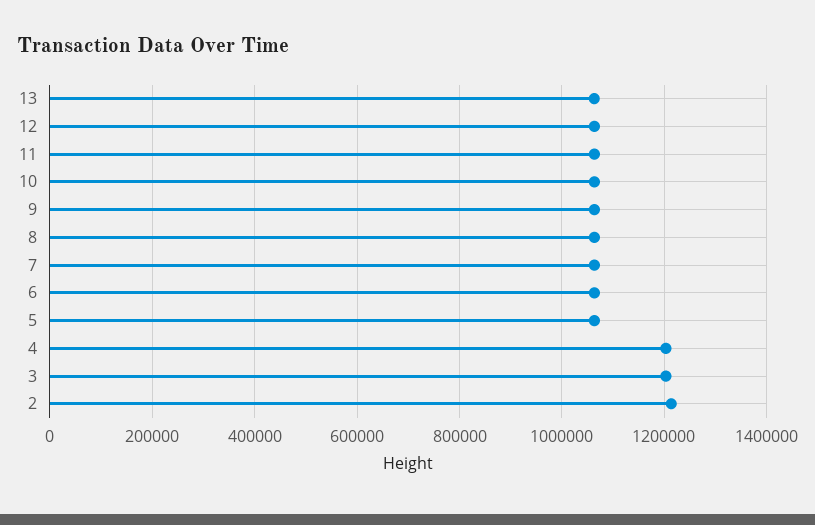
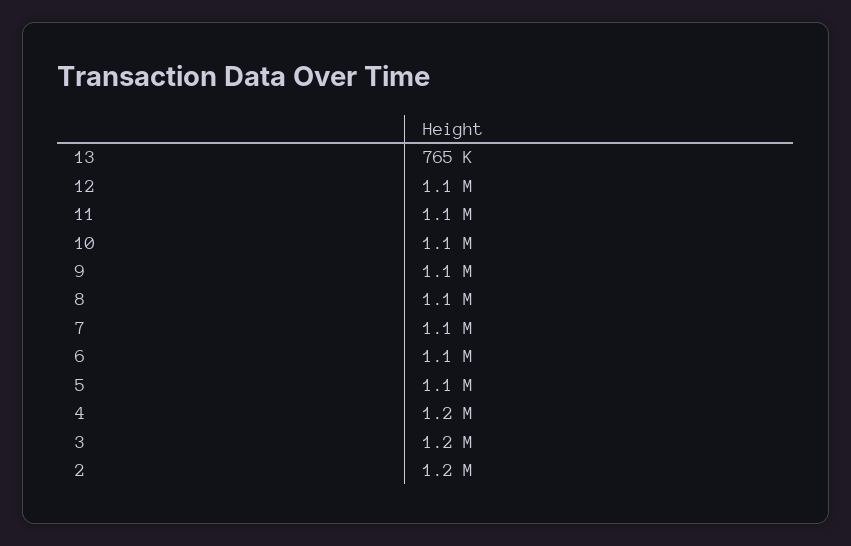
13: 1060000 -> 765000

